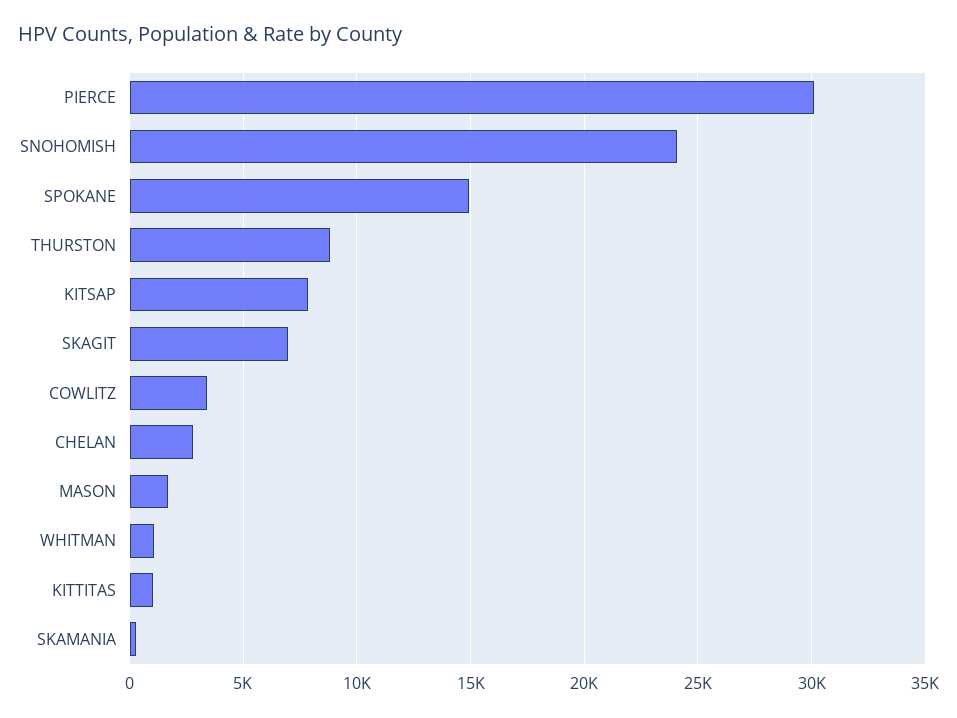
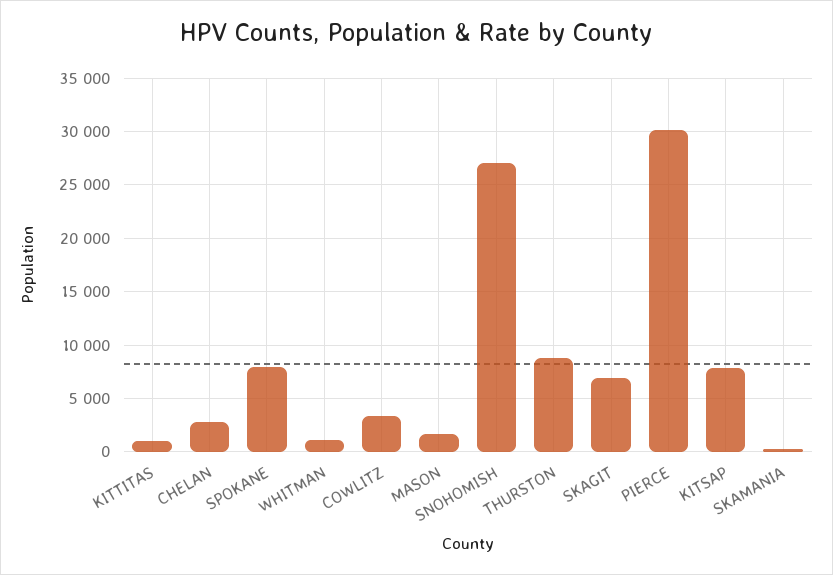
SNOHOMISH: 24000 -> 27000
SPOKANE: 15000 -> 8000

